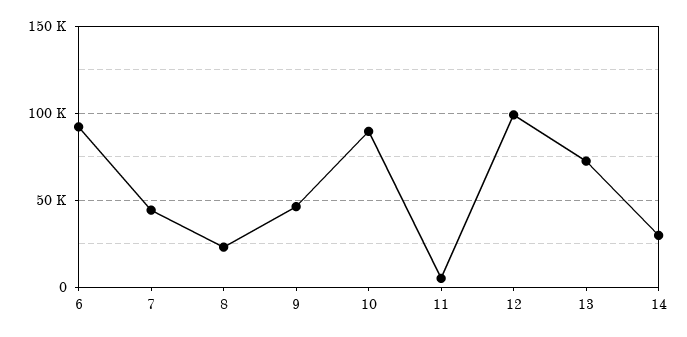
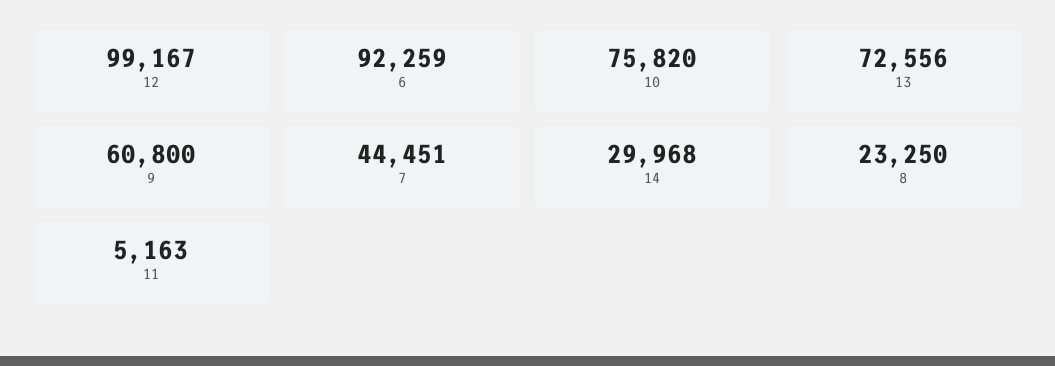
9: 45000 -> 60800
10: 90000 -> 75820

